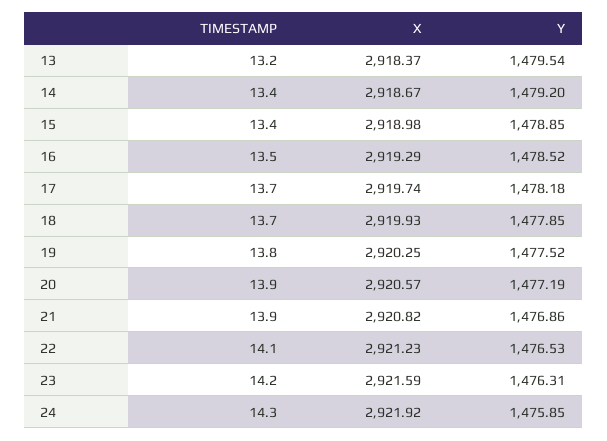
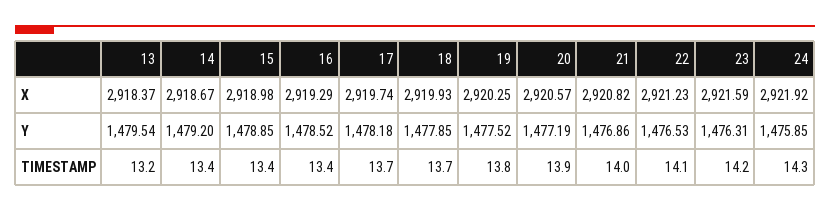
TIMESTAMP, 16: 13.5 -> 13.4
TIMESTAMP, 21: 13.9 -> 14

